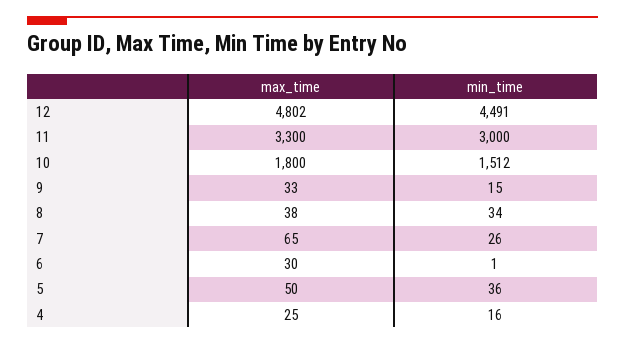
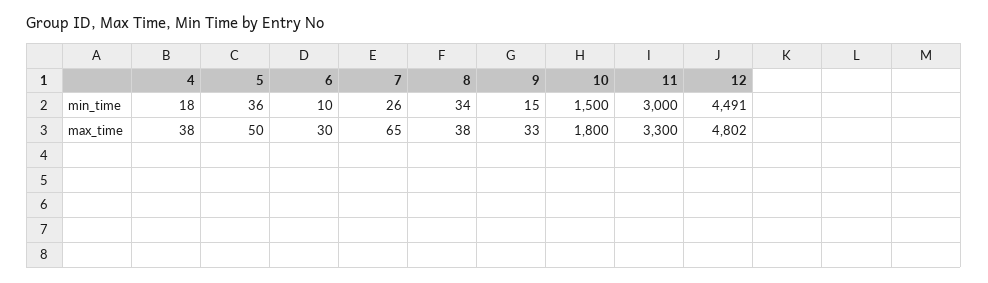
min_time, 10: 1512 -> 1500
min_time, 6: 1 -> 10
max_time, 4: 25 -> 38
min_time, 4: 16 -> 18

